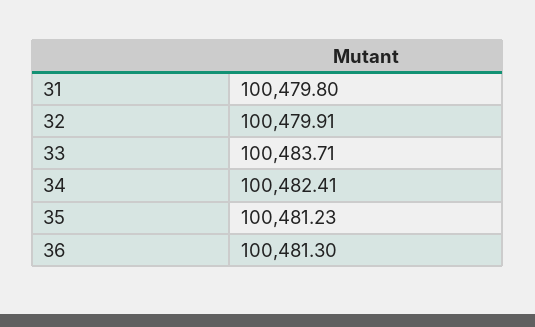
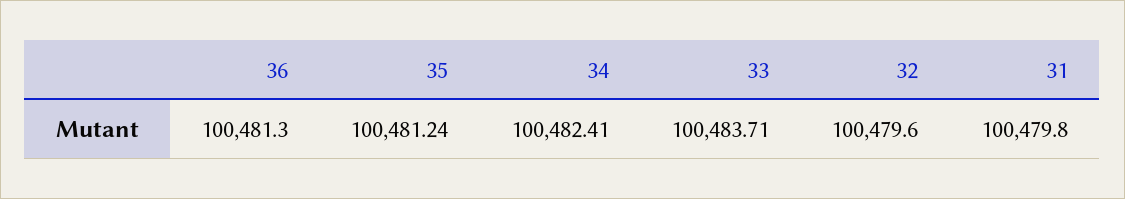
32: 100479.91 -> 100479.6
35: 100481.23 -> 100481.24

